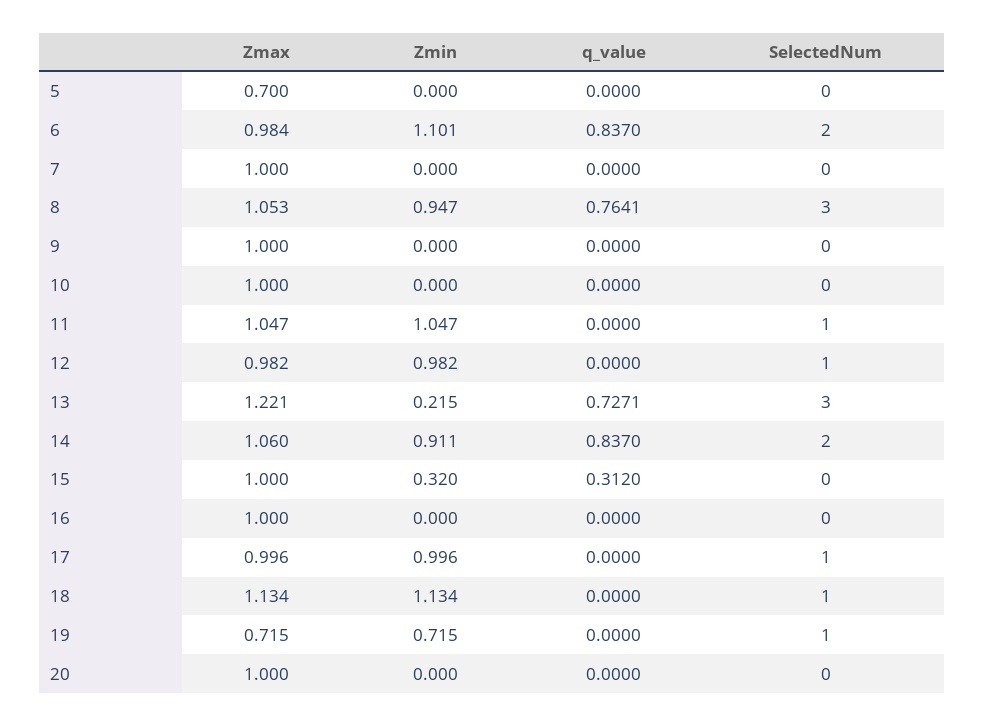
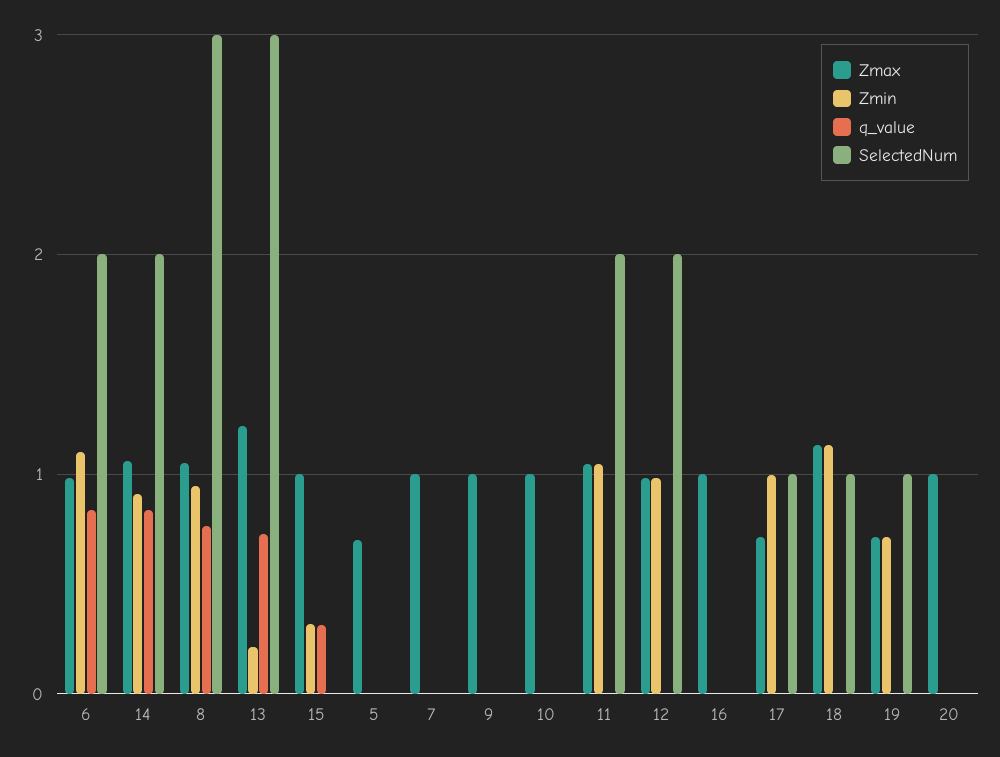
SelectedNum, 11: 1 -> 2
SelectedNum, 12: 1 -> 2
Zmax, 17: 0.996 -> 0.7

